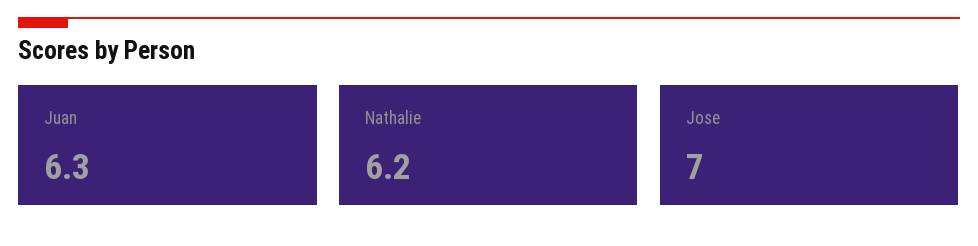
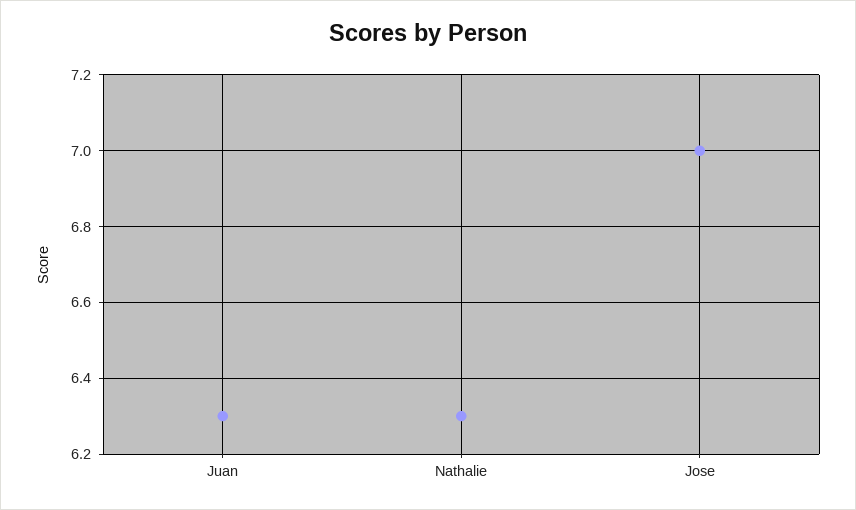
Nathalie: 6.2 -> 6.3

